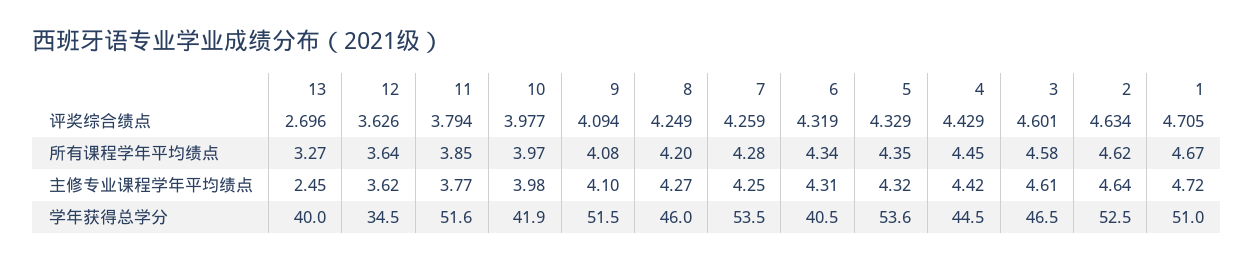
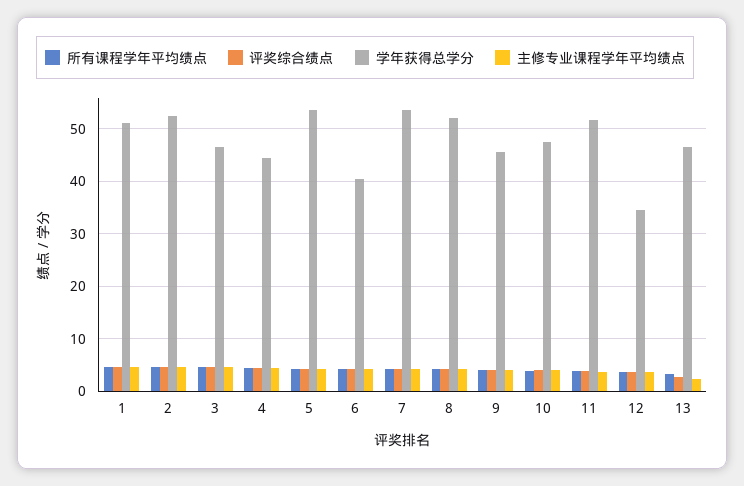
学年获得总学分, 13: 40 -> 46
学年获得总学分, 10: 41.9 -> 48
学年获得总学分, 9: 51.5 -> 46
学年获得总学分, 8: 46 -> 52

